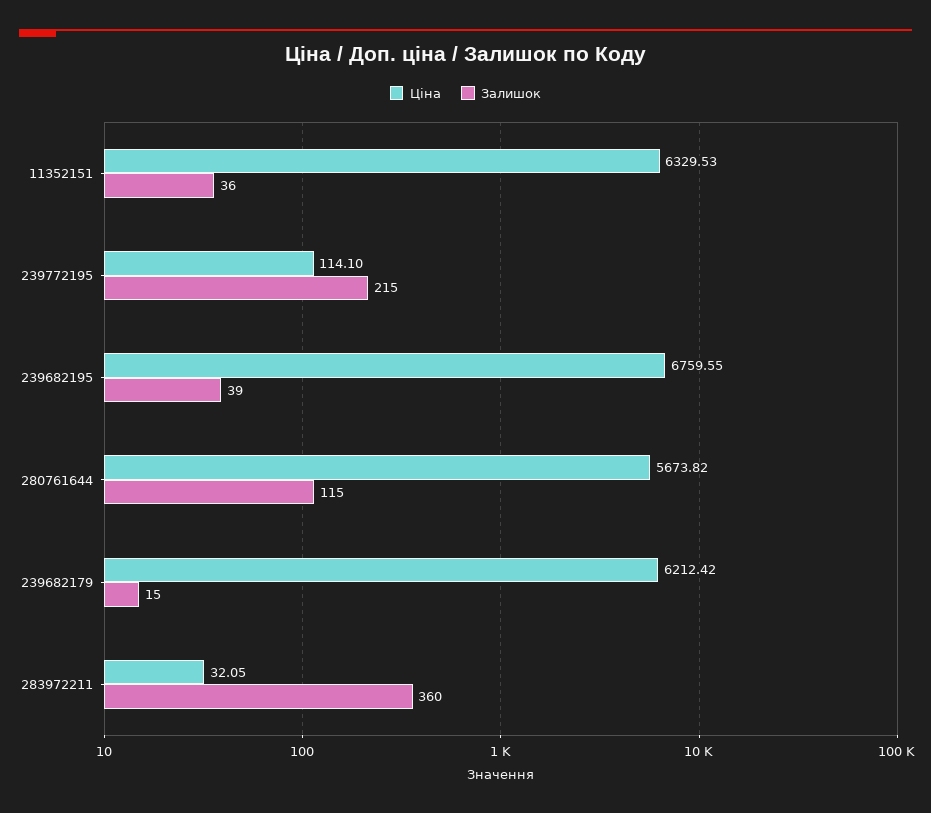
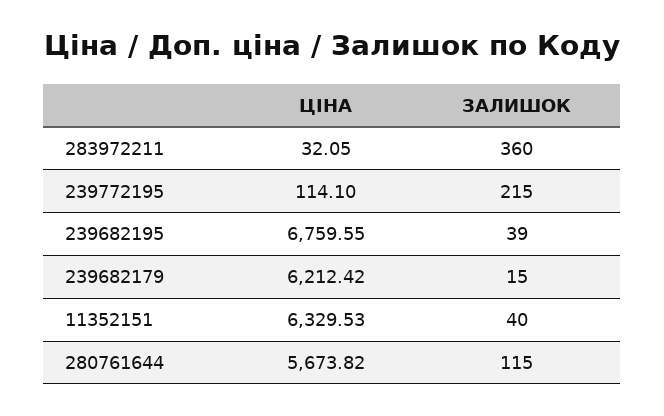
Залишок, 11352151: 36 -> 40

